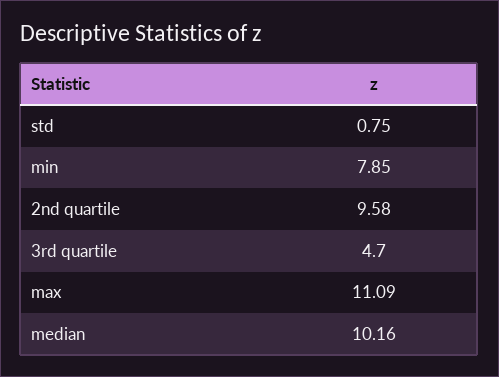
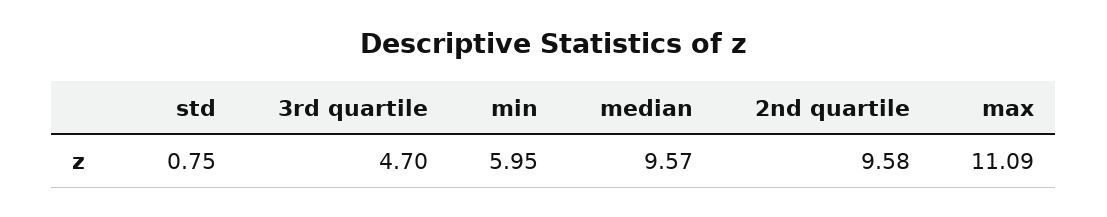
min: 7.85 -> 5.95
median: 10.16 -> 9.57

